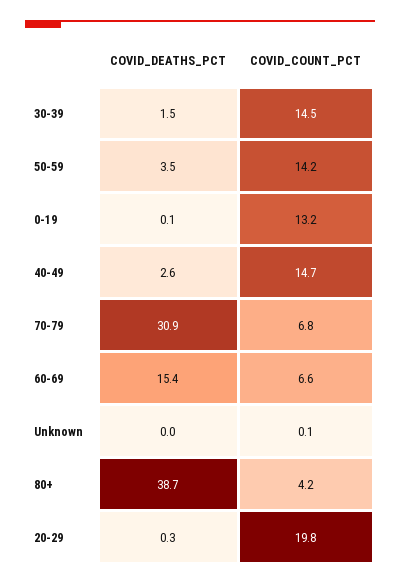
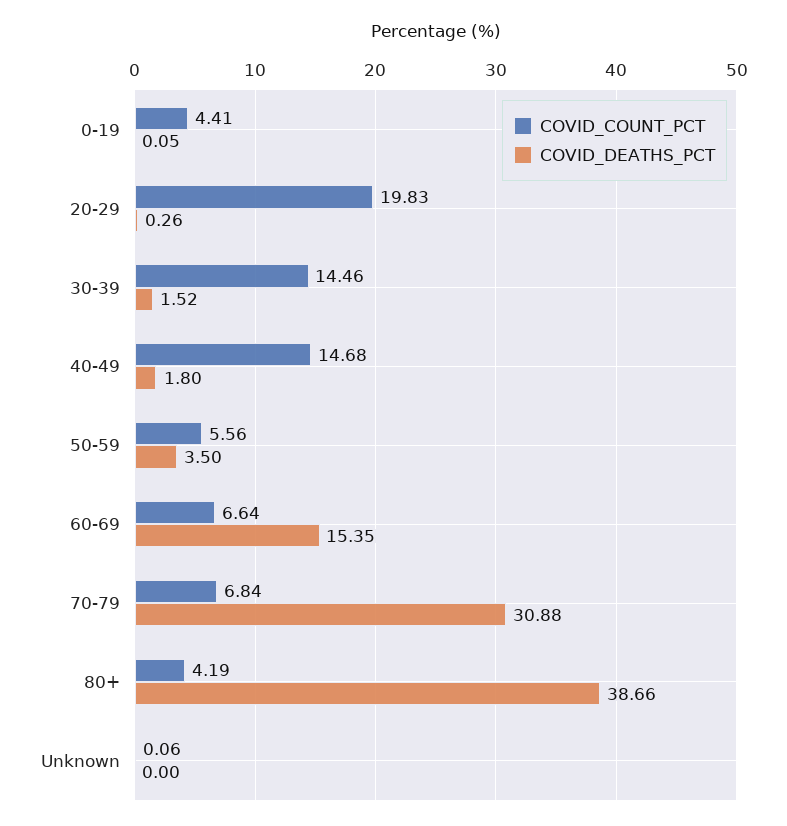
COVID_COUNT_PCT, 50-59: 14.2 -> 5.56
COVID_COUNT_PCT, 0-19: 13.2 -> 4.41
COVID_DEATHS_PCT, 40-49: 2.6 -> 1.8

